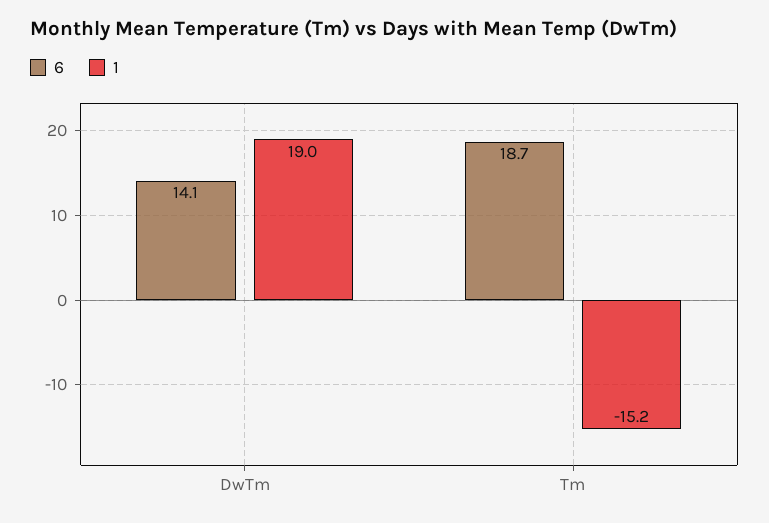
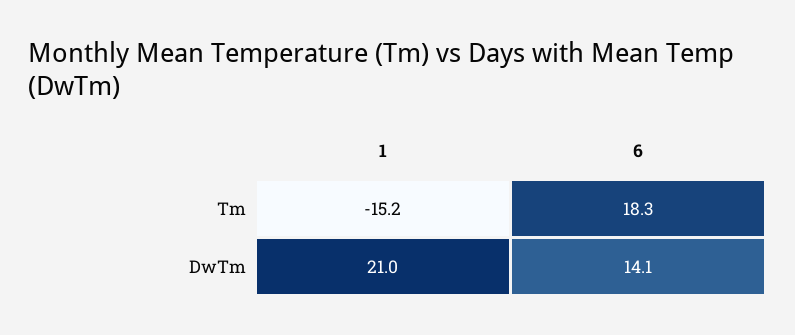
1, DwTm: 19 -> 21
6, Tm: 18.7 -> 18.3

